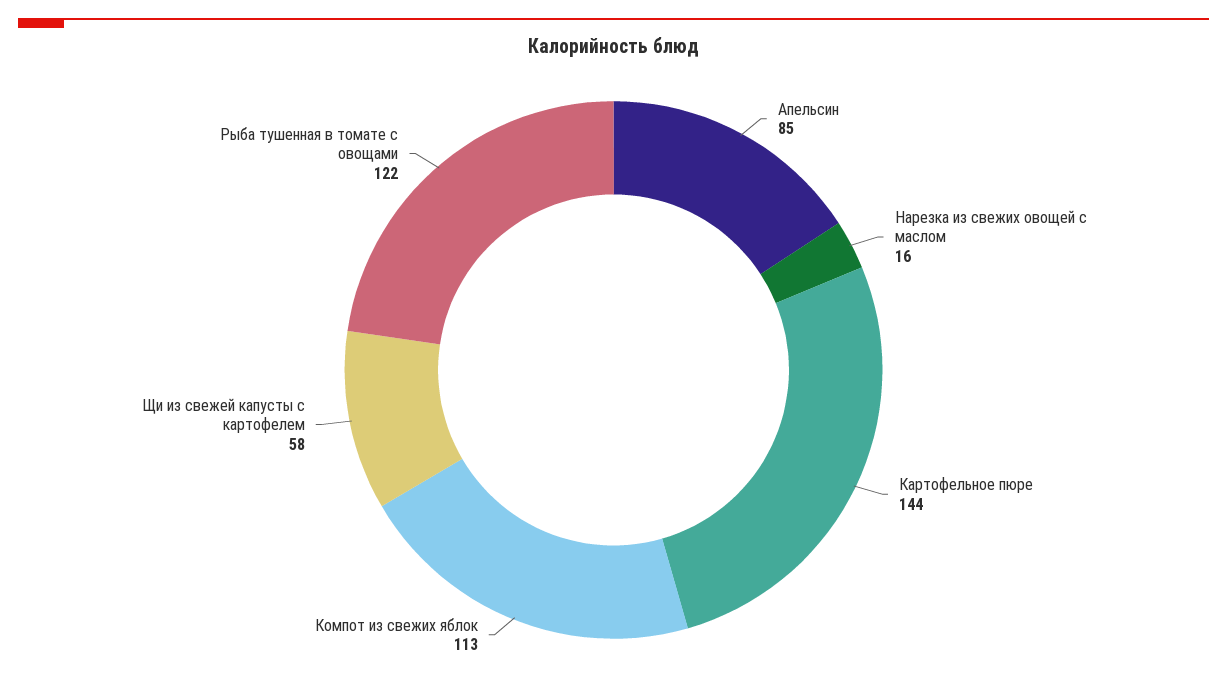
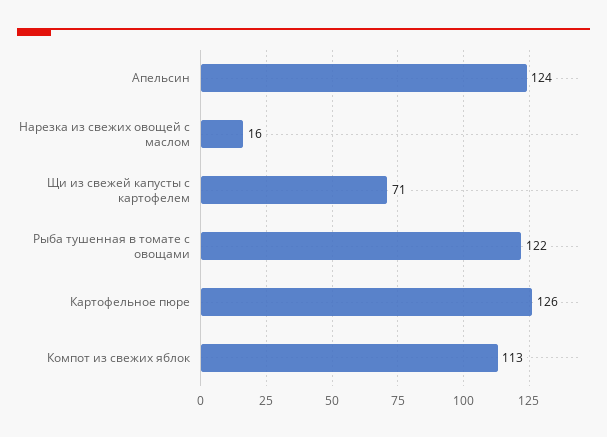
Апельсин: 85 -> 124
Картофельное пюре: 144 -> 126
Щи из свежей капусты с картофелем: 58 -> 71

